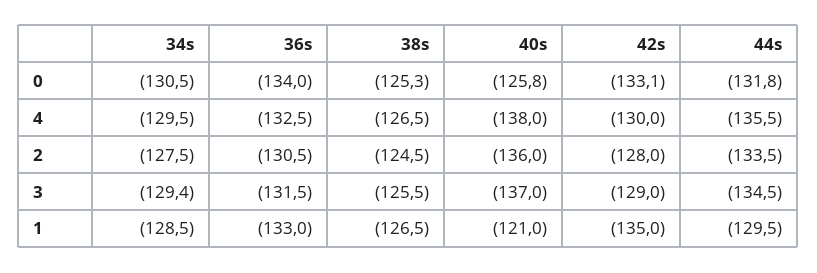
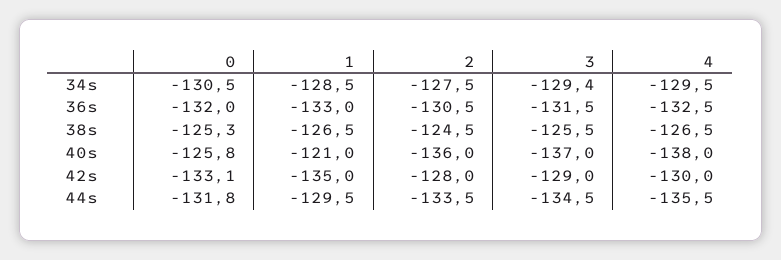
36s, 0: -134 -> -132

